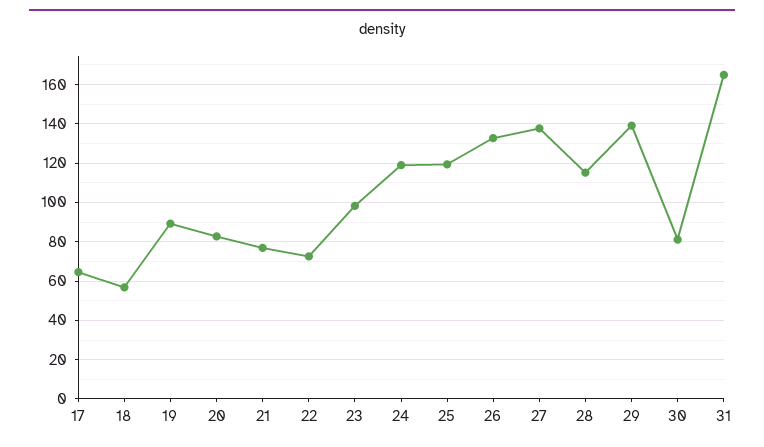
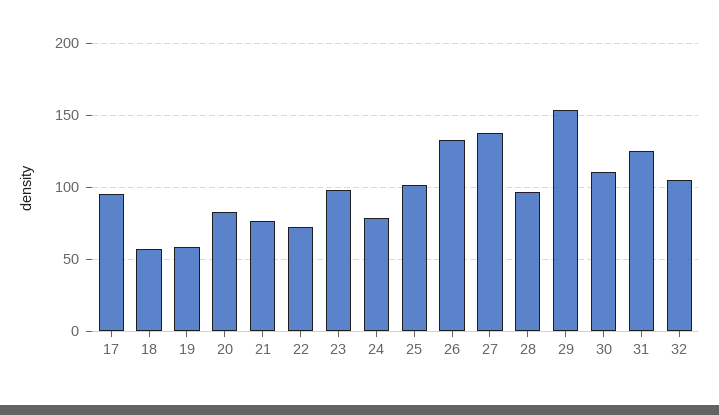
17: 65 -> 95
19: 90 -> 60
24: 120 -> 80
25: 120 -> 100
28: 115 -> 95
29: 140 -> 155
30: 80 -> 110
31: 165 -> 125
32: none -> 105

